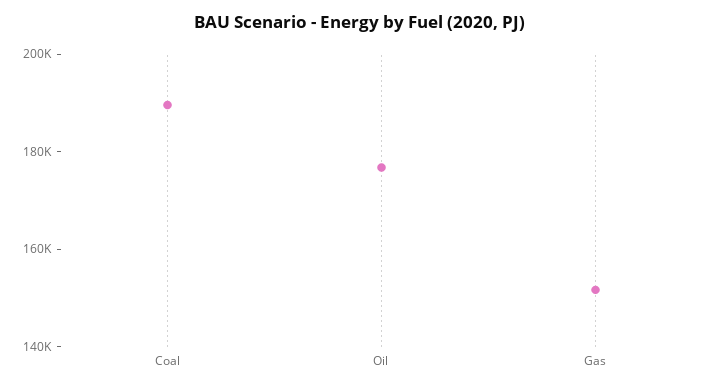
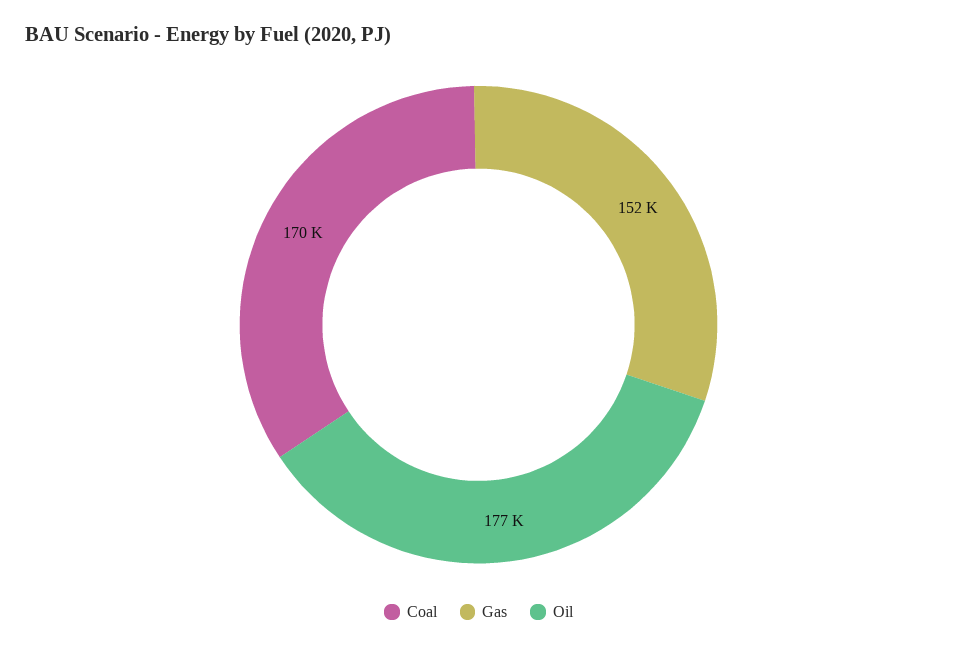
Coal: 190000 -> 170000

